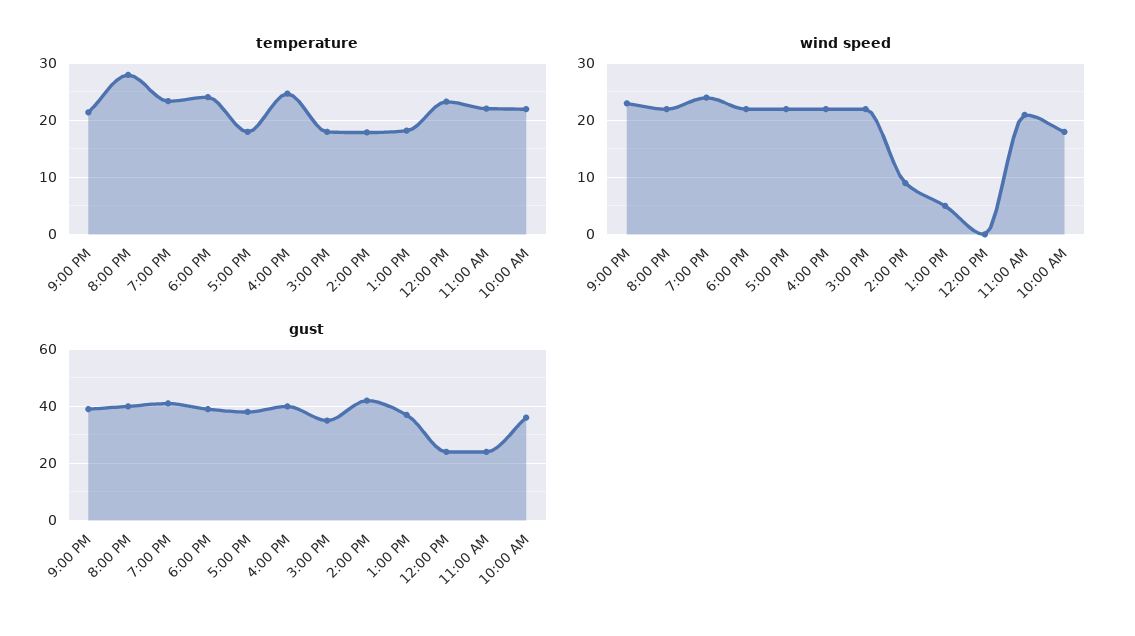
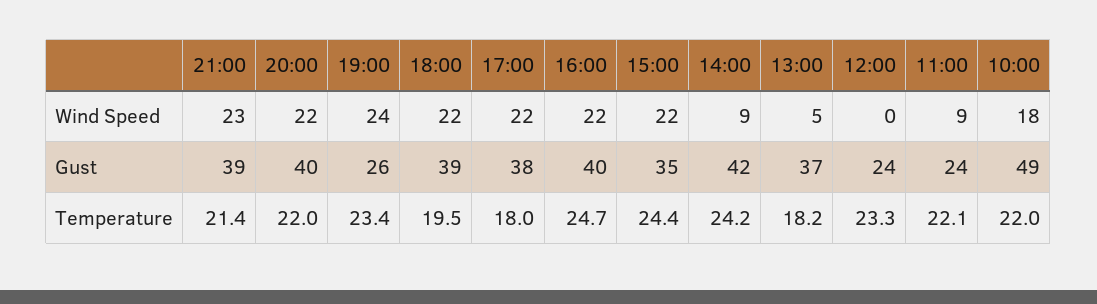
temperature, 8:00 PM: 28 -> 22
temperature, 6:00 PM: 24 -> 19.5
temperature, 3:00 PM: 18 -> 24.4
temperature, 2:00 PM: 18 -> 24.2
wind speed, 11:00 AM: 20 -> 9
gust, 7:00 PM: 40 -> 26
gust, 10:00 AM: 35 -> 49

